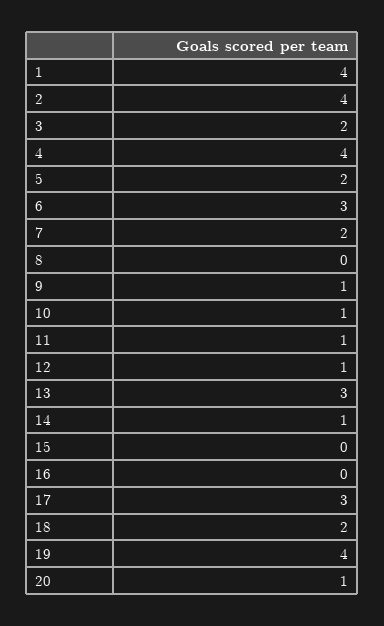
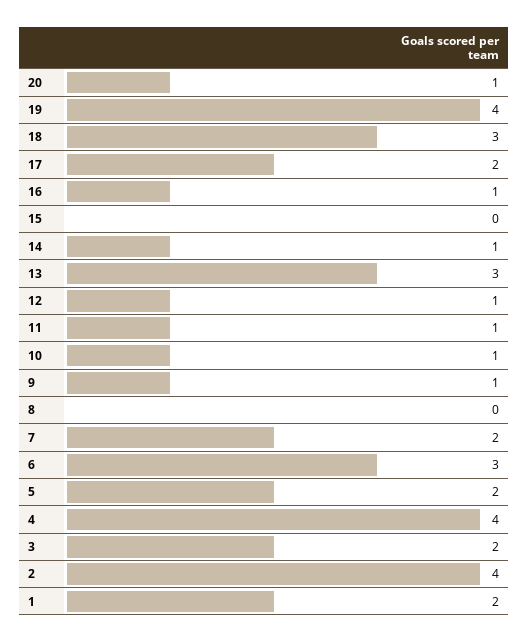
1: 4 -> 2
16: 0 -> 1
17: 3 -> 2
18: 2 -> 3

